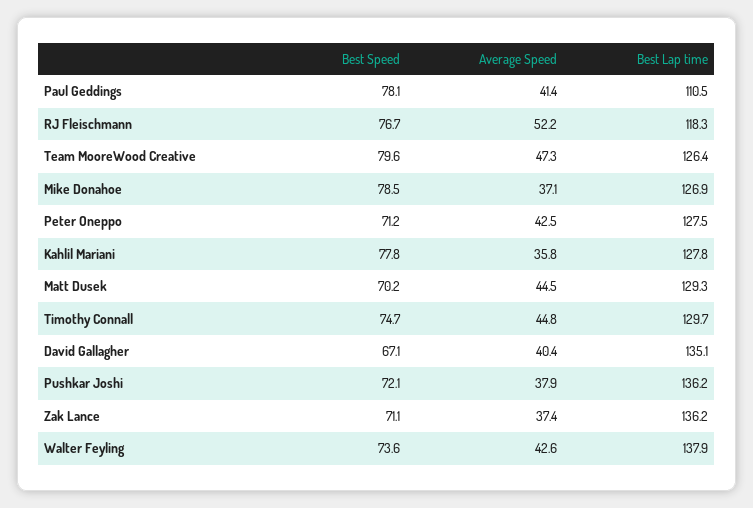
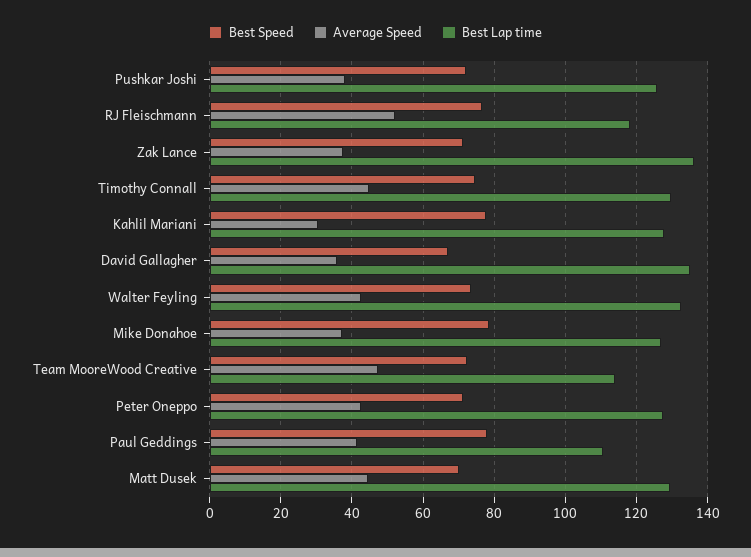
Best Speed, Team MooreWood Creative: 79.6 -> 72
Best Lap time, Team MooreWood Creative: 126.4 -> 114
Average Speed, Kahlil Mariani: 35.8 -> 30
Average Speed, David Gallagher: 40.4 -> 36
Best Lap time, Pushkar Joshi: 136.2 -> 126
Best Lap time, Walter Feyling: 137.9 -> 132

